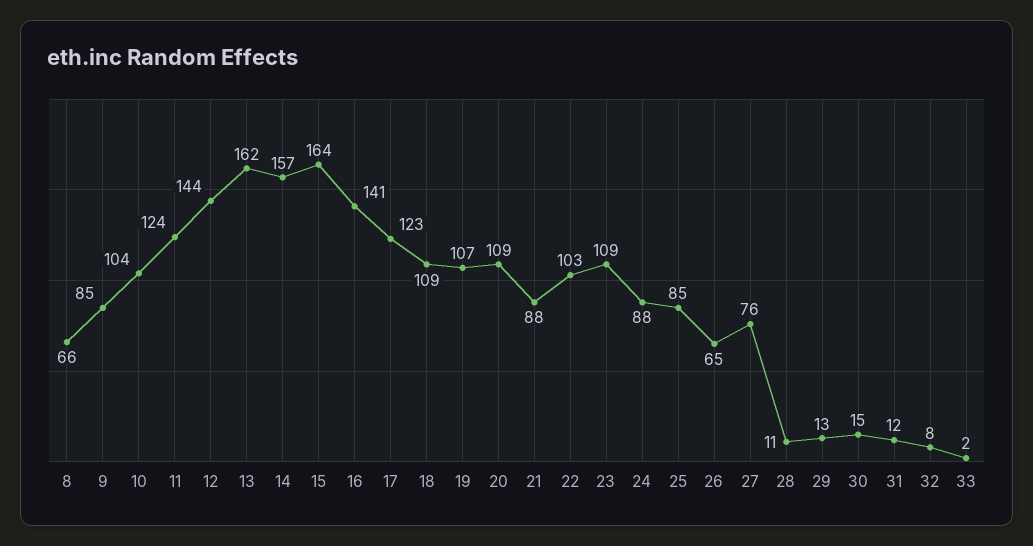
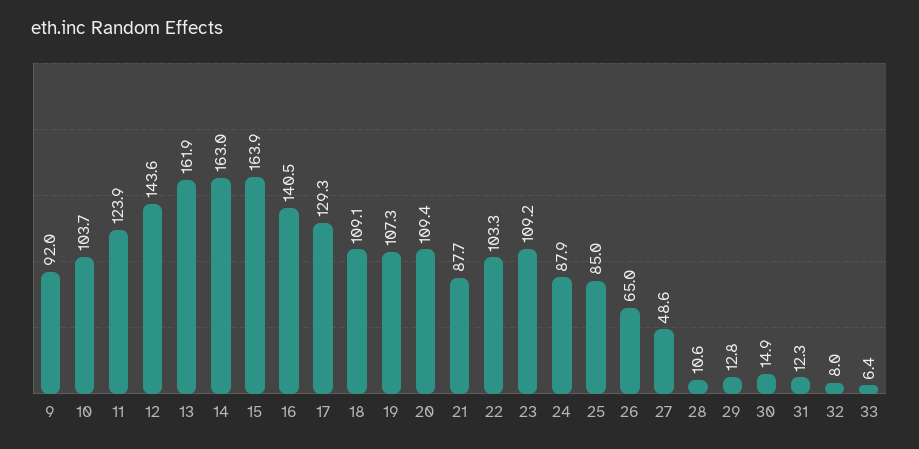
8: 66 -> none
9: 85 -> 92
14: 157 -> 163
17: 123 -> 129.3
27: 76 -> 48.6
33: 2 -> 6.4

